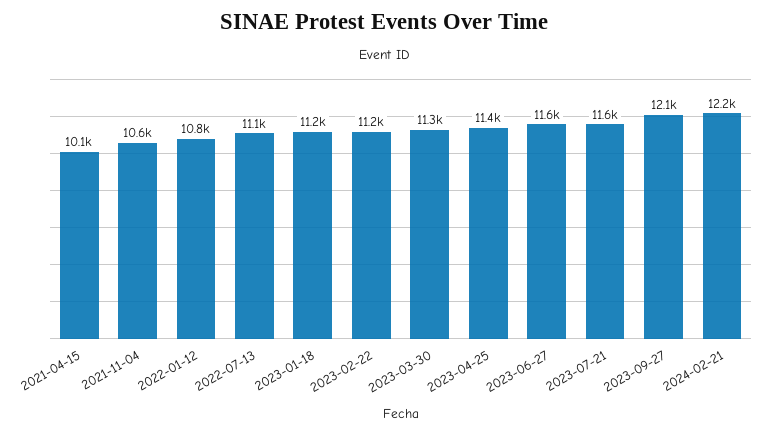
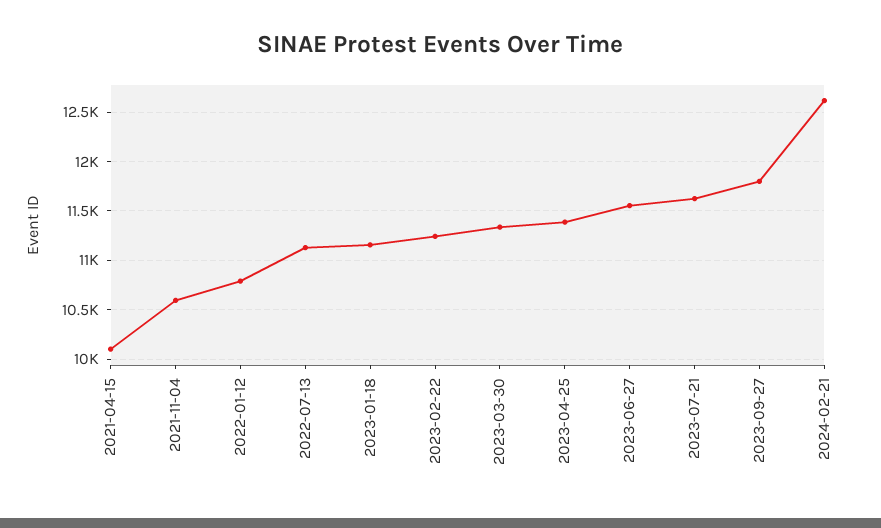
2023-09-27: 12100 -> 11800
2024-02-21: 12200 -> 12600

